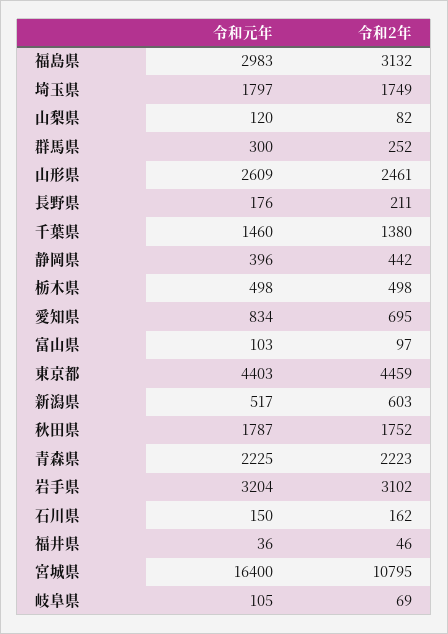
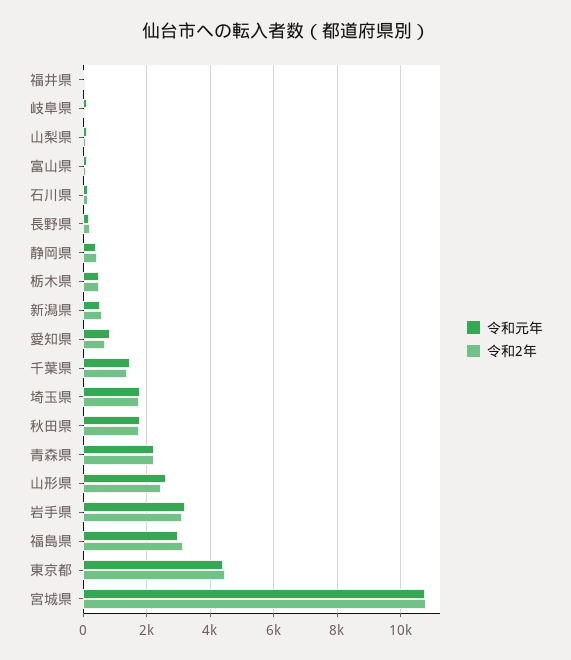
令和元年, 群馬県: 300 -> none
令和2年, 群馬県: 252 -> none
令和元年, 宮城県: 16400 -> 10800

